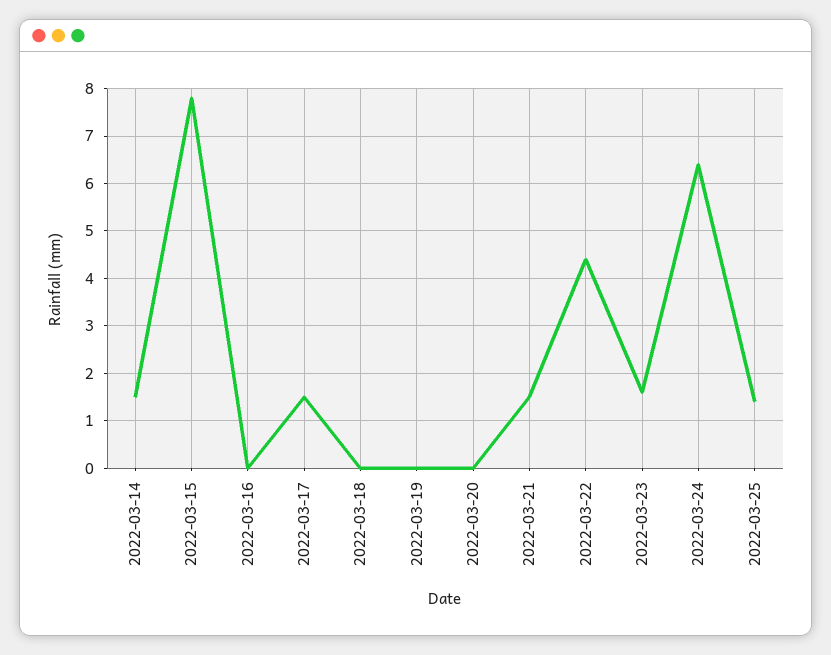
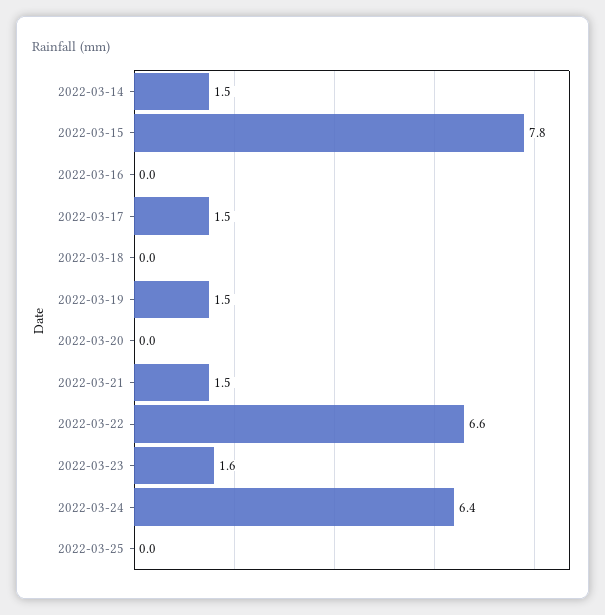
2022-03-19: 0 -> 1.5
2022-03-22: 4.5 -> 6.6
2022-03-25: 1.5 -> 0

